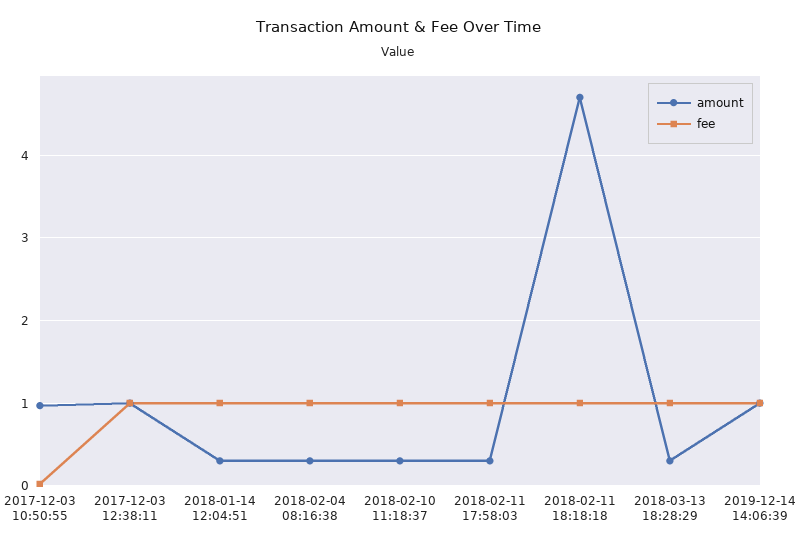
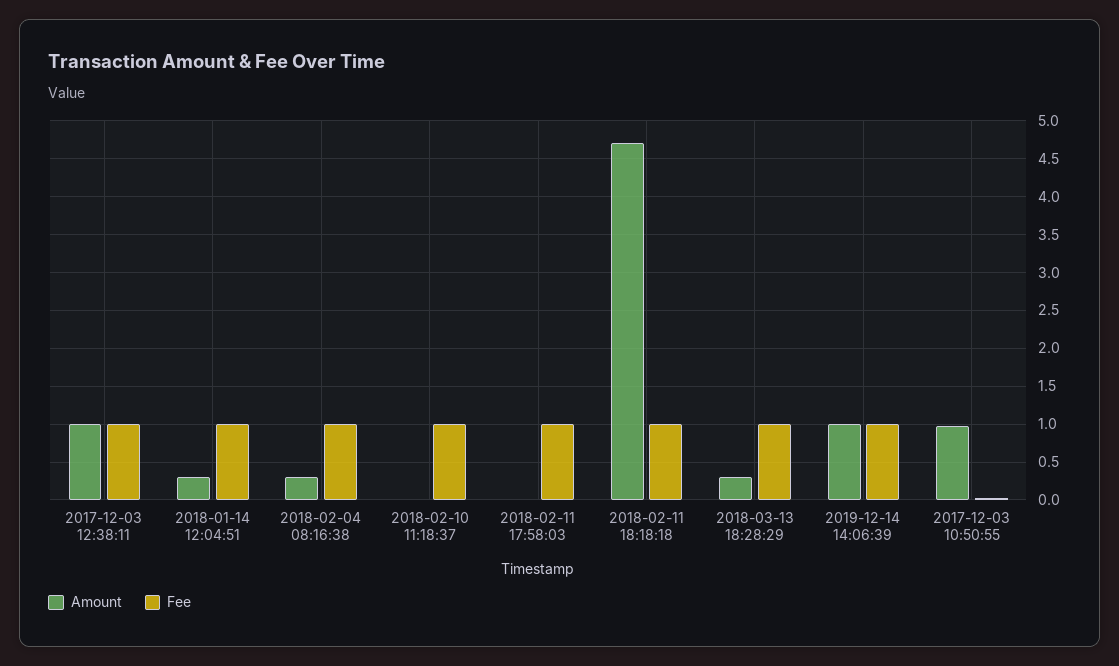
amount, 2018-02-10 11:18:37: 0.3 -> 0
amount, 2018-02-11 17:58:03: 0.3 -> 0

